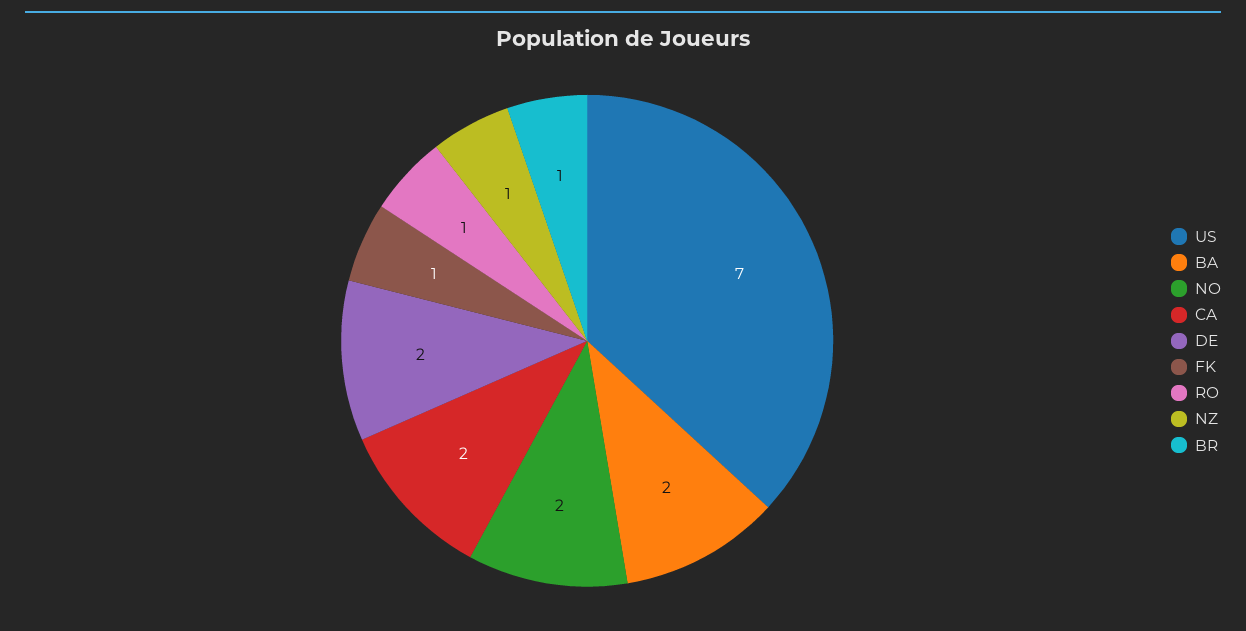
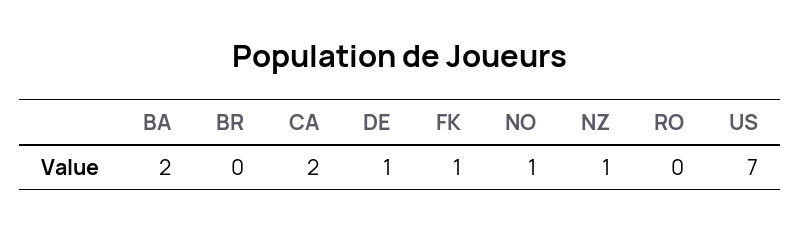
NO: 2 -> 1
DE: 2 -> 1
RO: 1 -> 0
BR: 1 -> 0

